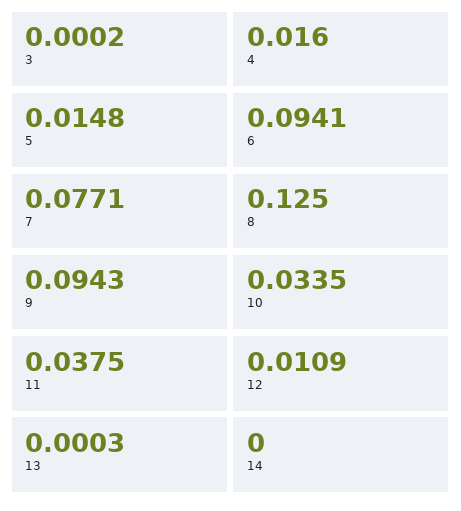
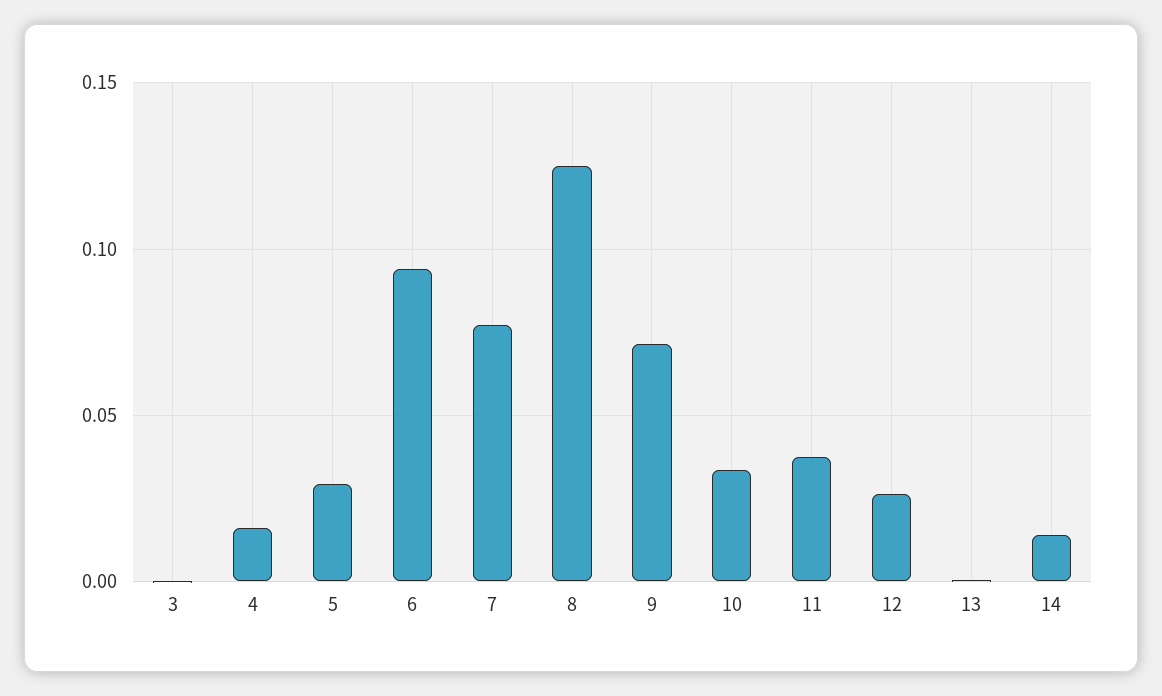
5: 0.0148 -> 0.03
9: 0.0943 -> 0.07
12: 0.0109 -> 0.025
14: 0 -> 0.015

